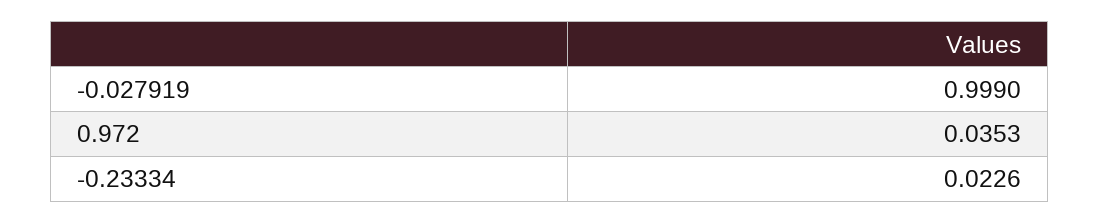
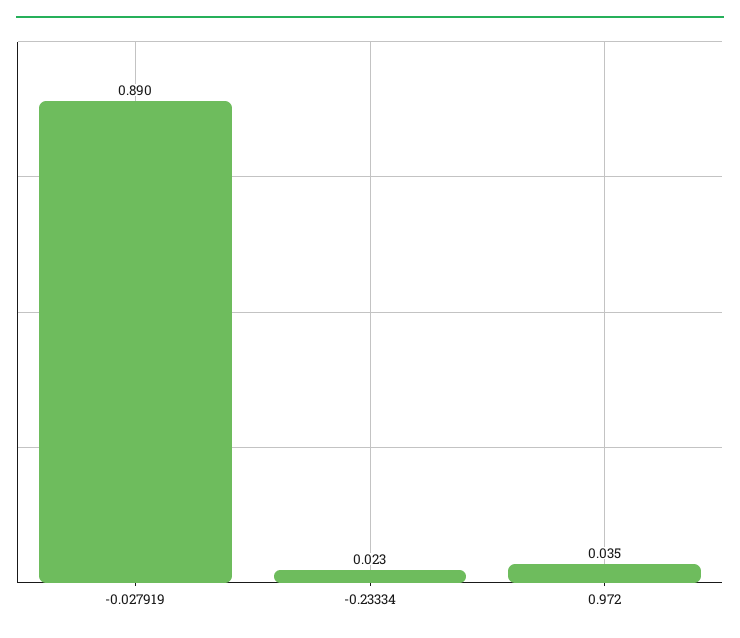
-0.027919: 0.999 -> 0.89

